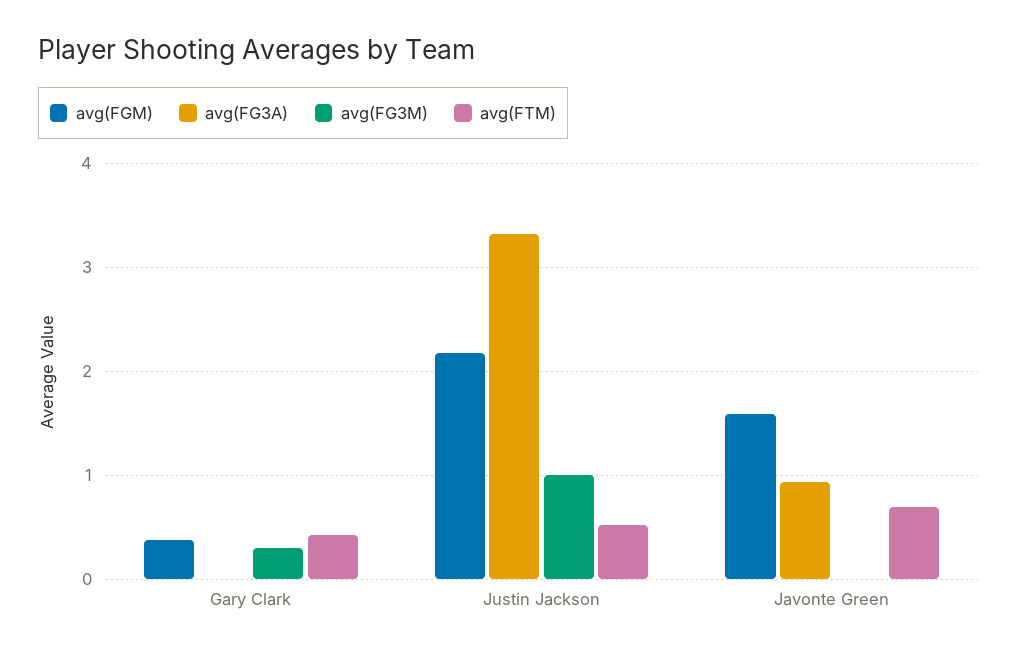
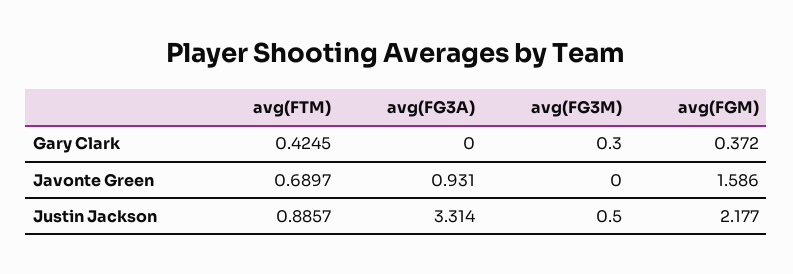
avg(FG3M), Justin Jackson: 1 -> 0.5
avg(FTM), Justin Jackson: 0.5 -> 0.8857

